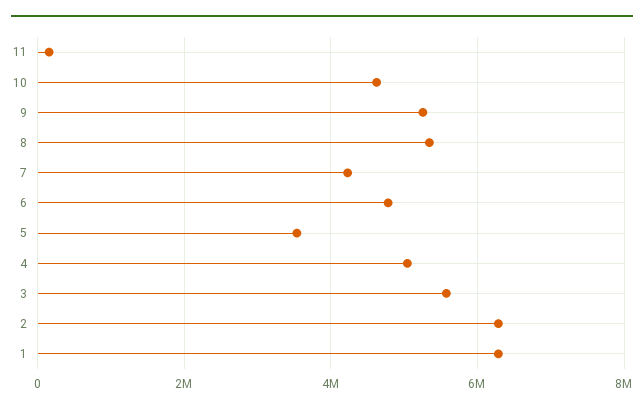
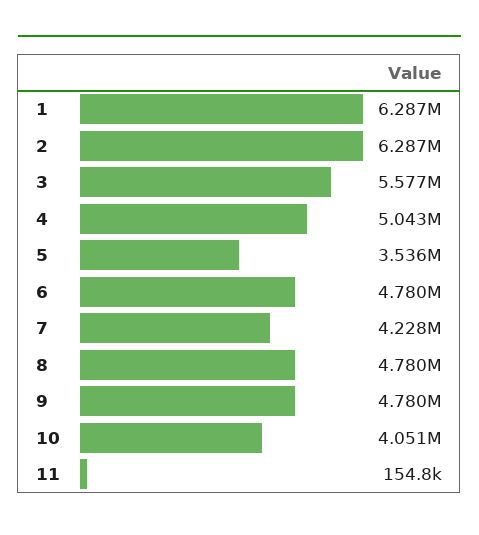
10: 4600000 -> 4051000
9: 5200000 -> 4780000
8: 5400000 -> 4780000

